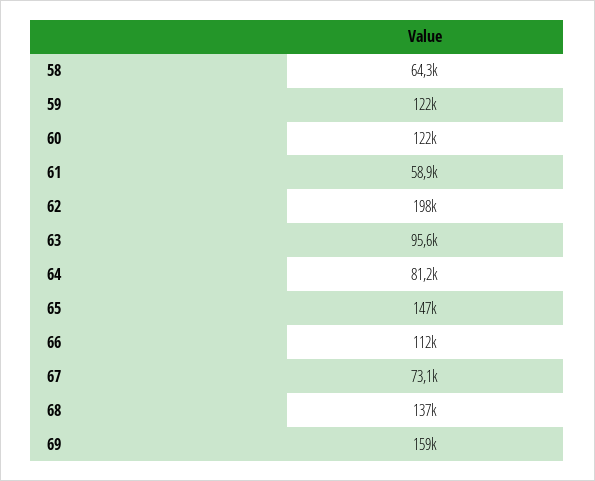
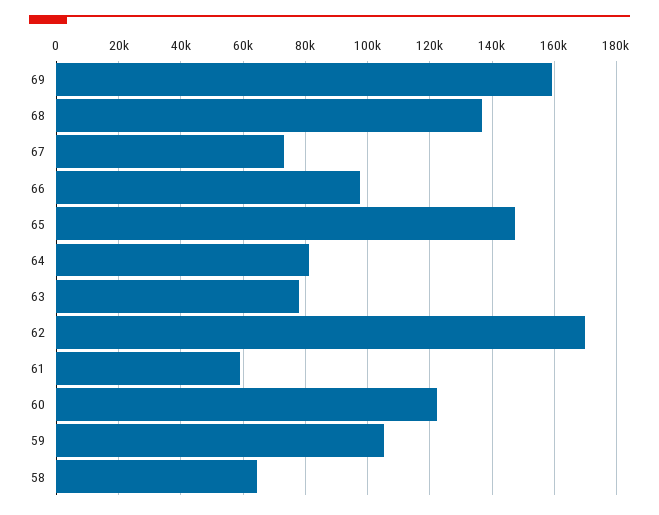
59: 122000 -> 106000
62: 198000 -> 170000
63: 95600 -> 78000
66: 112000 -> 98000

